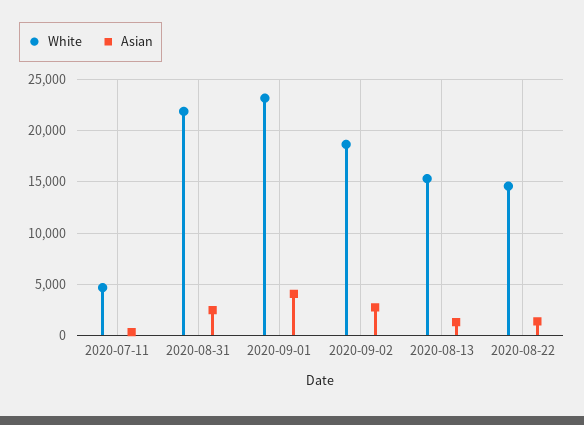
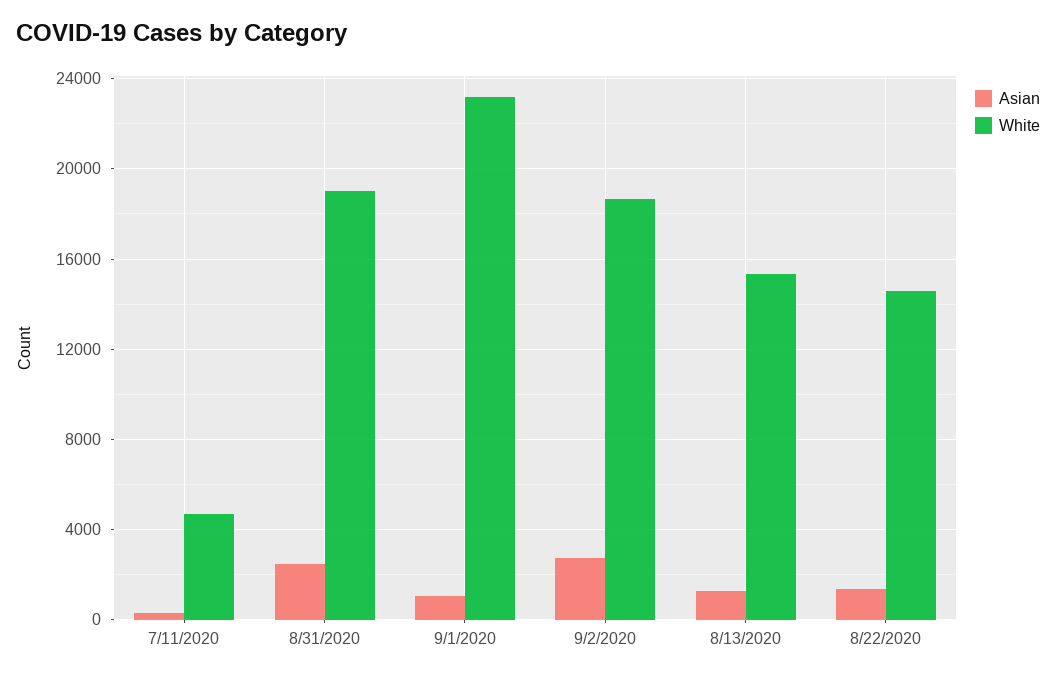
White, 2020-08-31: 22000 -> 19000
Asian, 2020-09-01: 4000 -> 1000

